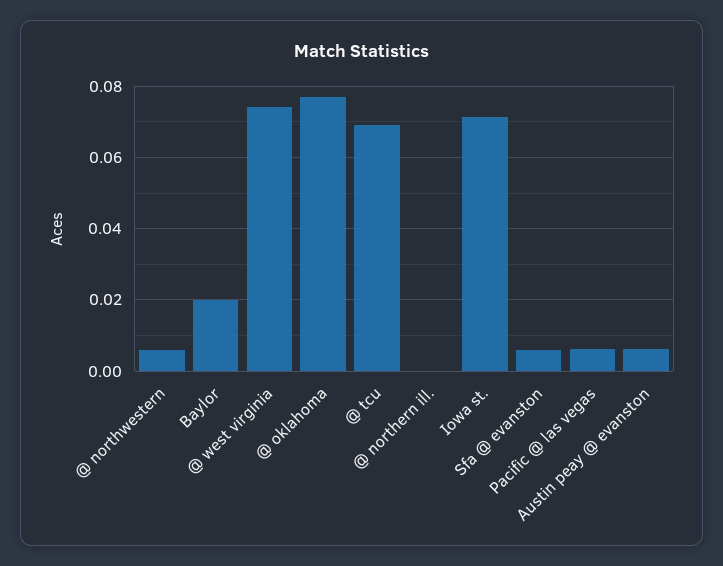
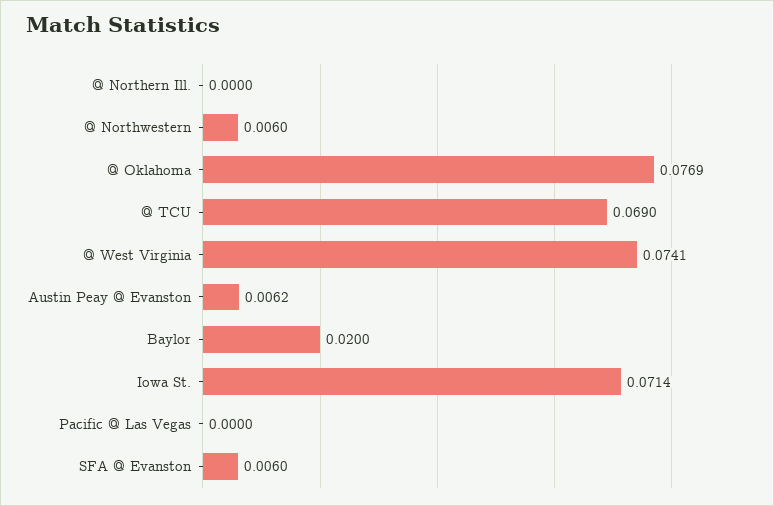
Pacific @ las vegas: 0.006 -> 0

